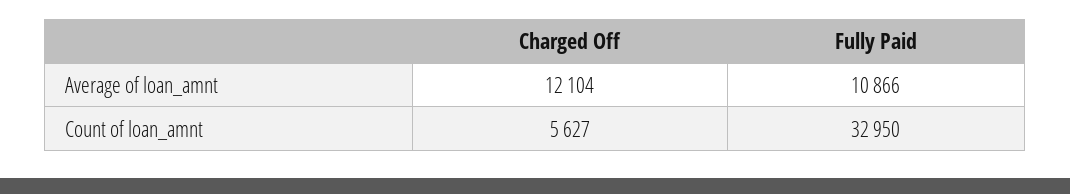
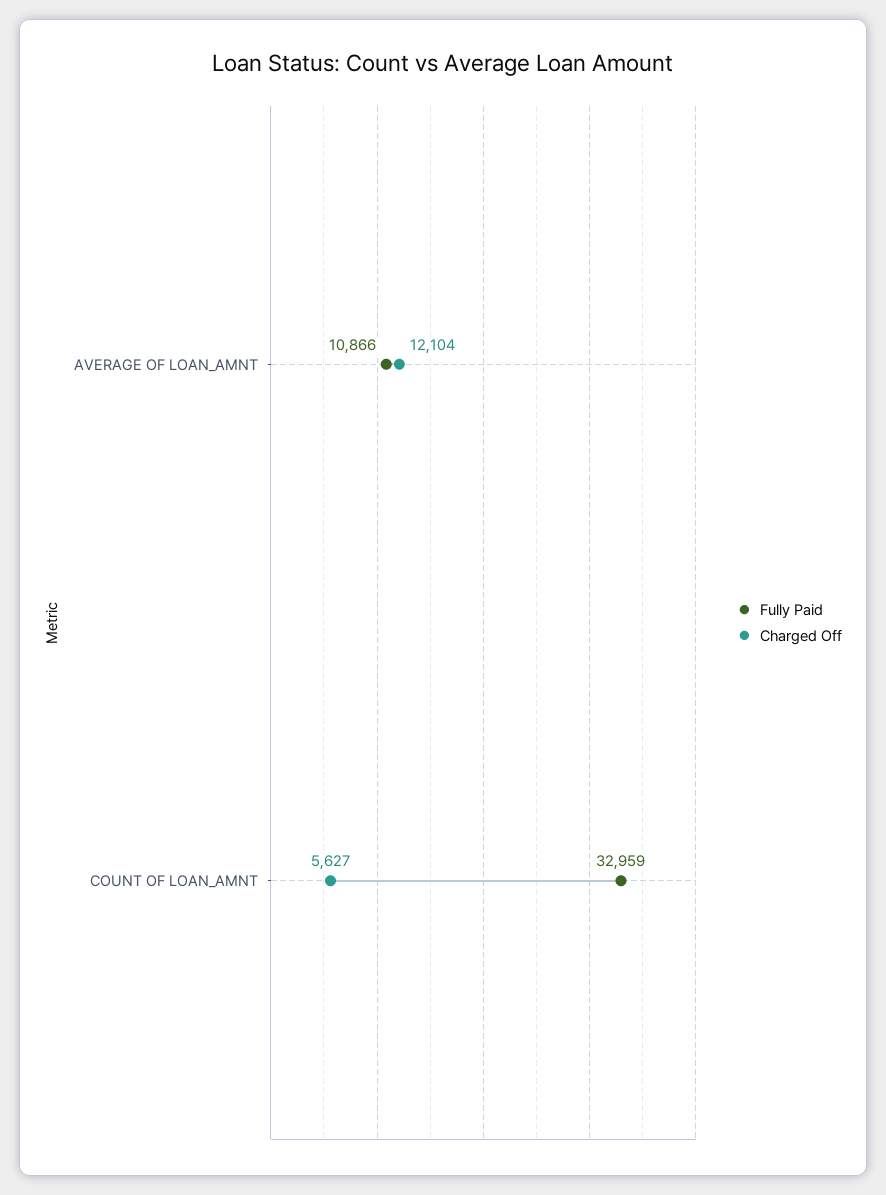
Fully Paid, Count of loan_amnt: 32950 -> 32959

